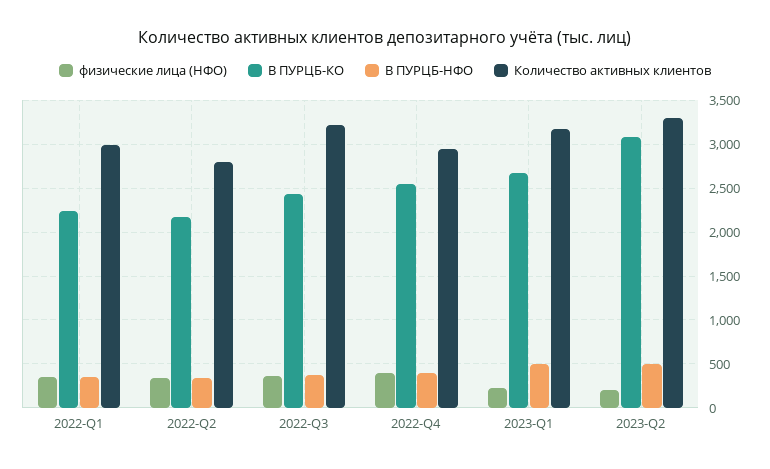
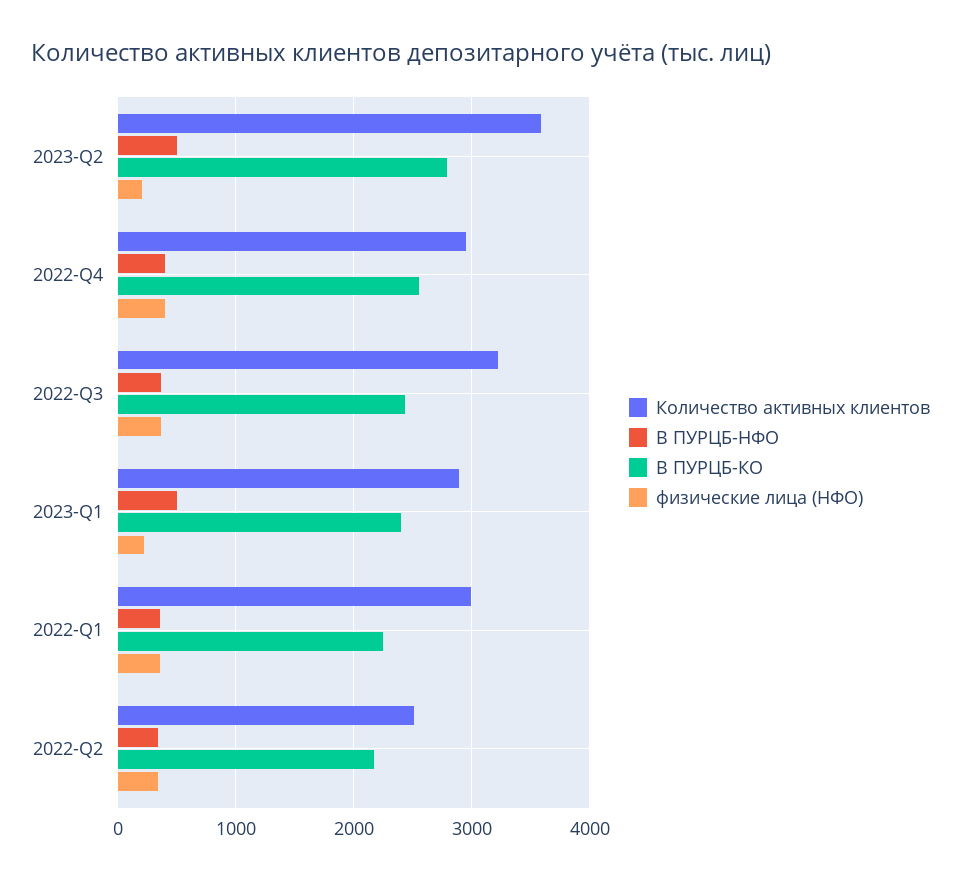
Количество активных клиентов, 2022-Q2: 2800 -> 2500
В ПУРЦБ-КО, 2023-Q1: 2700 -> 2400
Количество активных клиентов, 2023-Q1: 3200 -> 2900
В ПУРЦБ-КО, 2023-Q2: 3100 -> 2800
Количество активных клиентов, 2023-Q2: 3300 -> 3600

